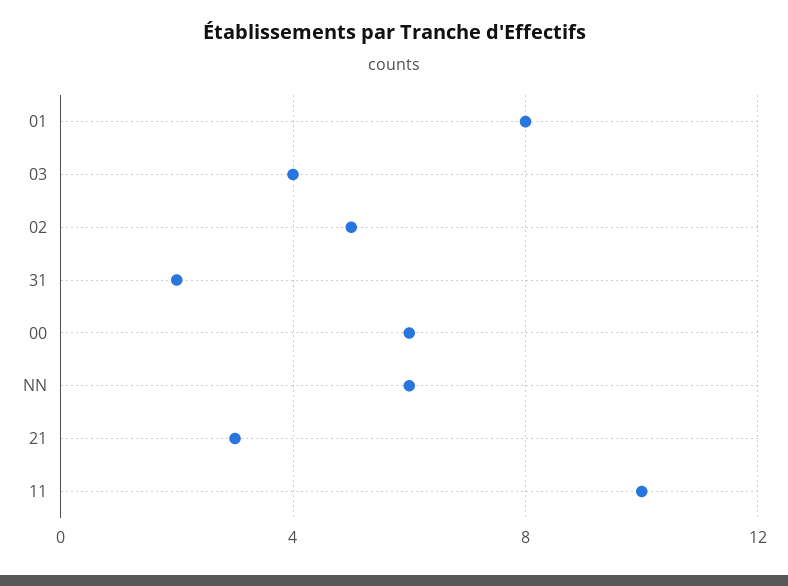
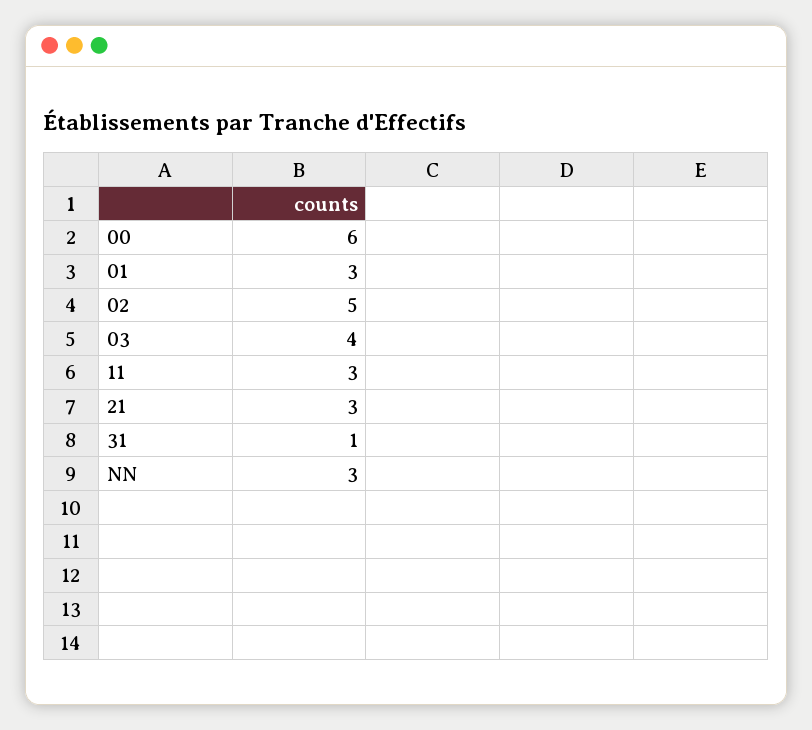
01: 8 -> 3
31: 2 -> 1
NN: 6 -> 3
11: 10 -> 3

